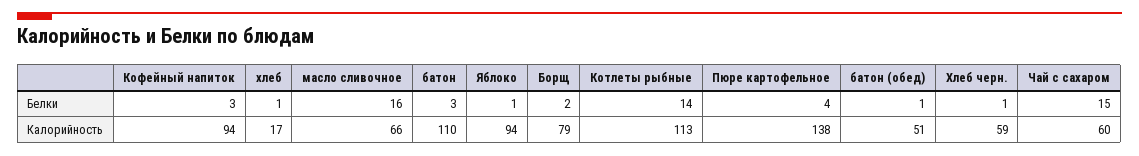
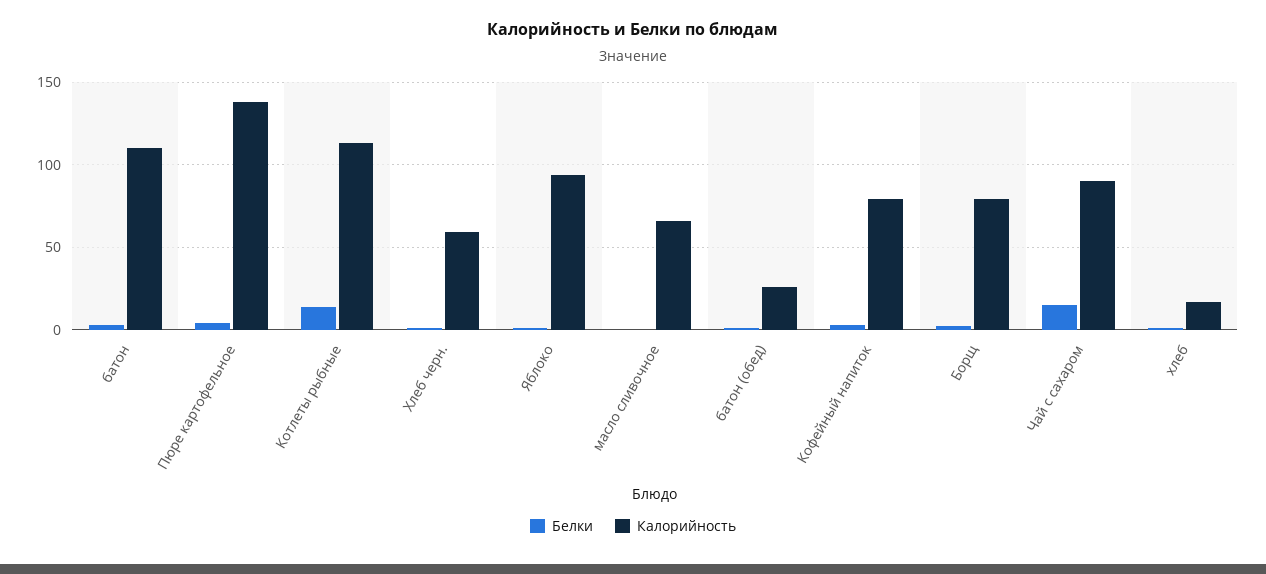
Белки, масло сливочное: 16 -> 0
Калорийность, Кофейный напиток: 94 -> 80
Калорийность, батон (обед): 51 -> 25
Калорийность, Чай с сахаром: 60 -> 90

